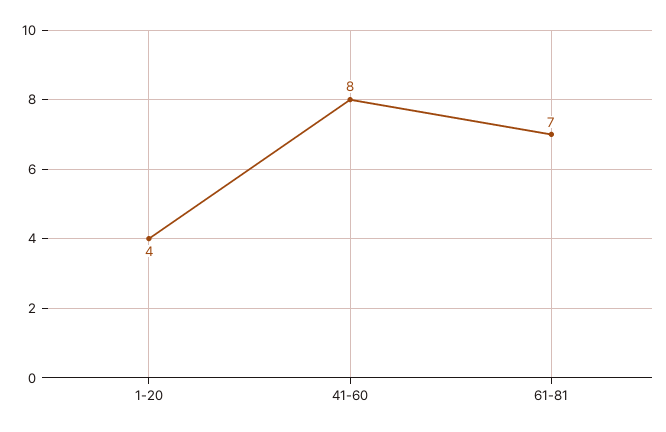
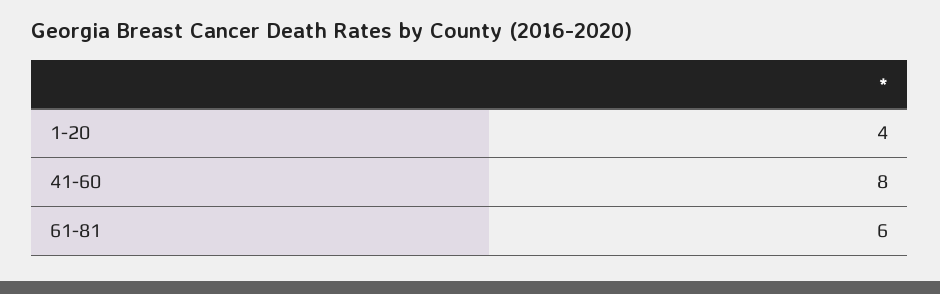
61-81: 7 -> 6

